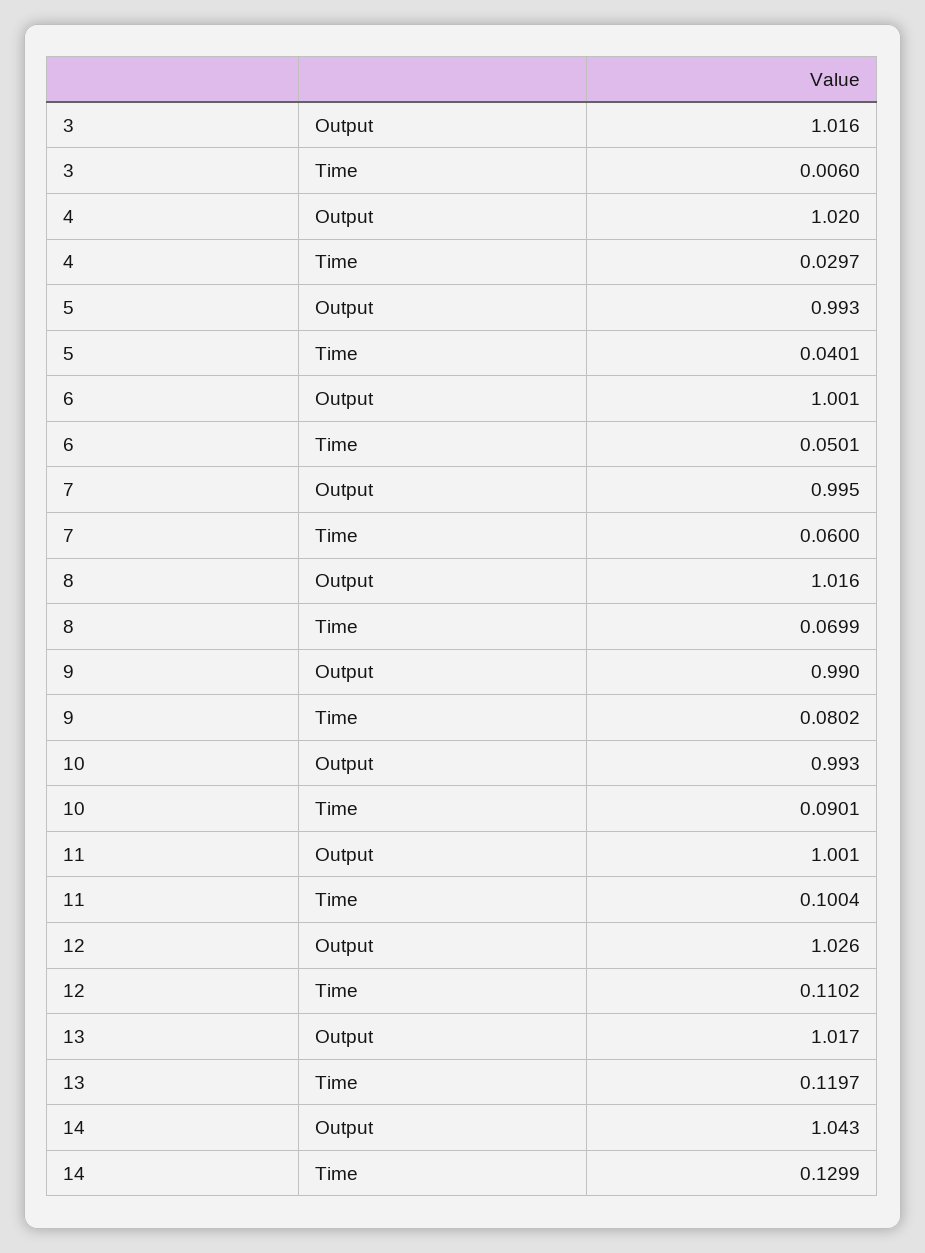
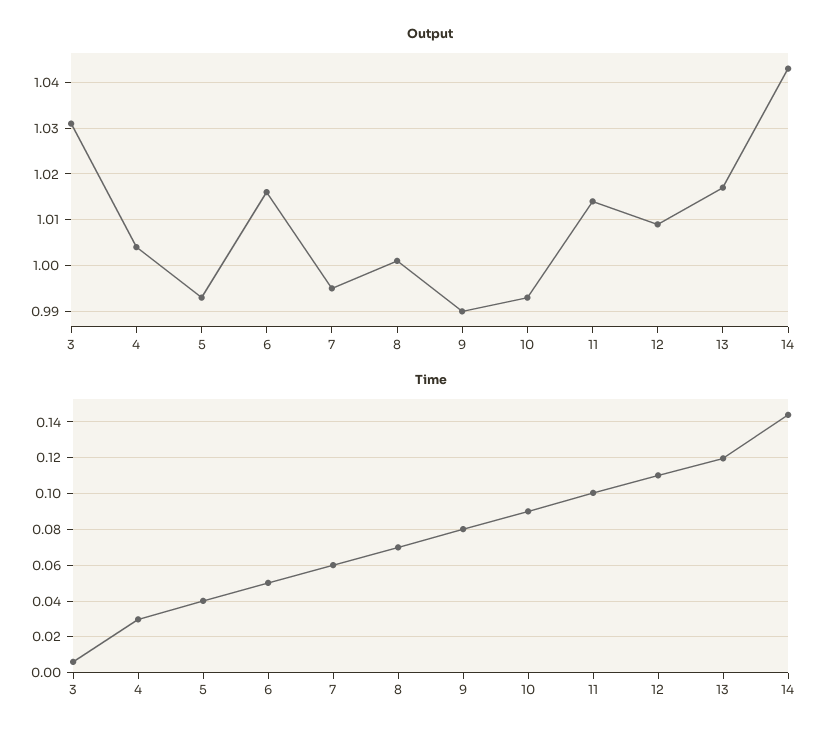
Output, 3: 1.016 -> 1.03
Output, 4: 1.02 -> 1.005
Output, 6: 1.001 -> 1.015
Output, 8: 1.016 -> 1
Output, 11: 1.001 -> 1.015
Output, 12: 1.026 -> 1.01
Time, 14: 0.1299 -> 0.145

